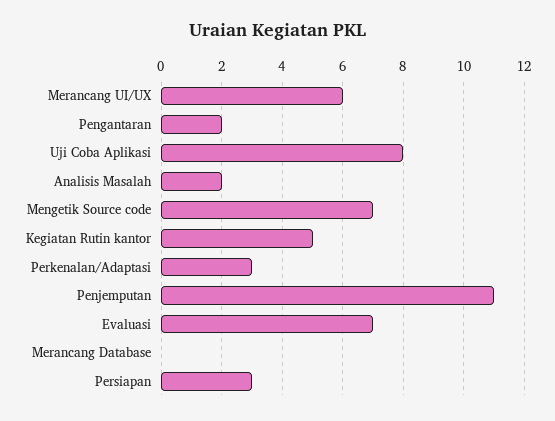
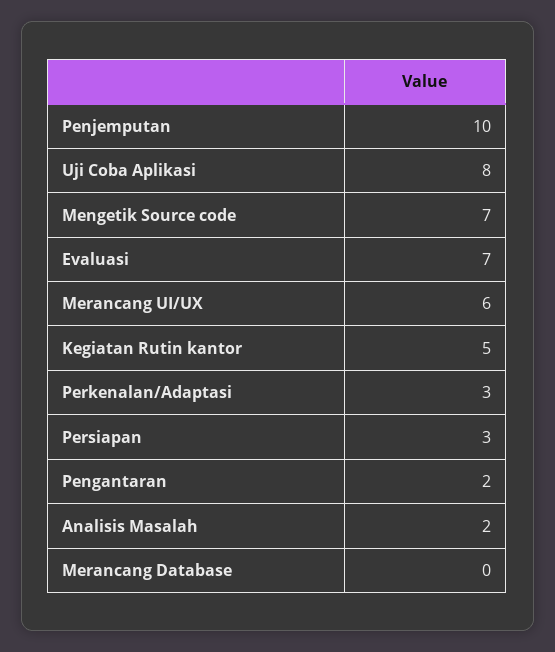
Penjemputan: 11 -> 10

